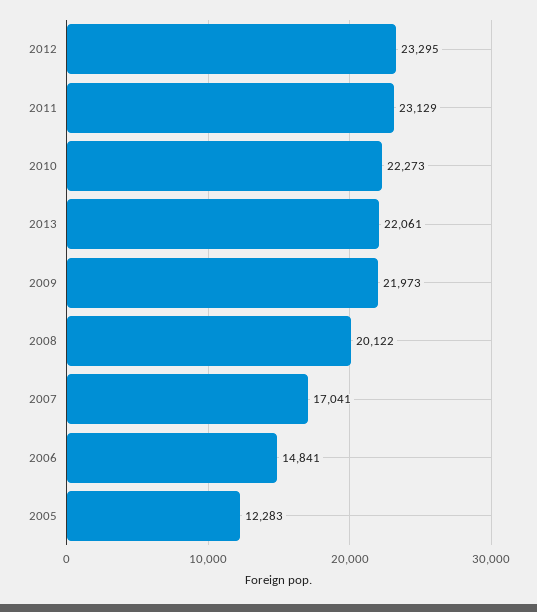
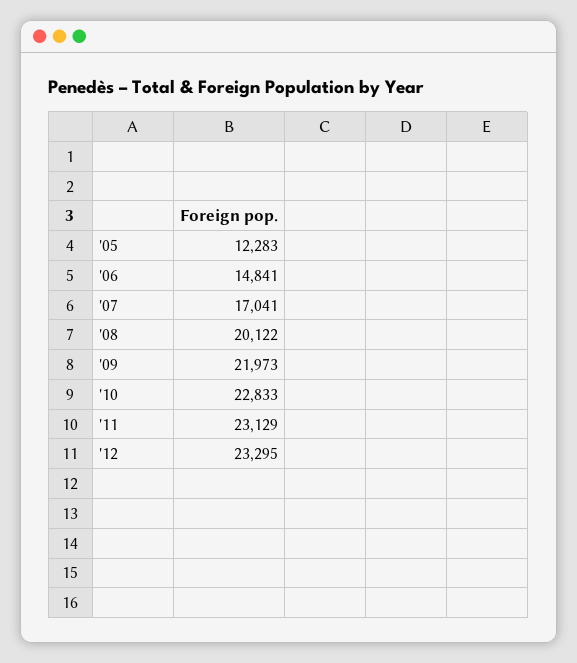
2010: 22273 -> 22833
2013: 22061 -> none

